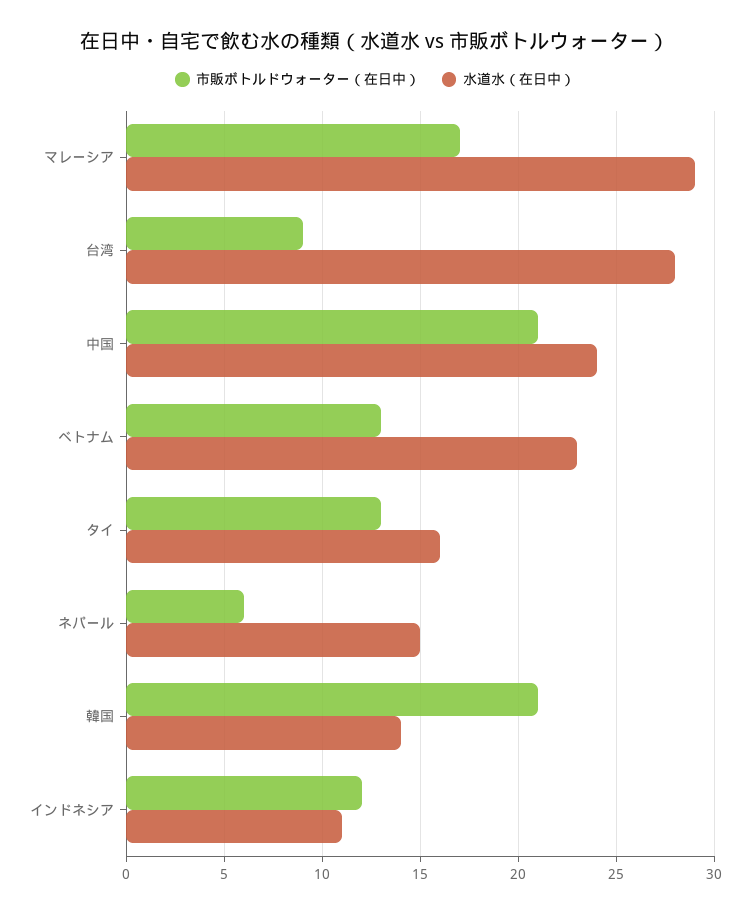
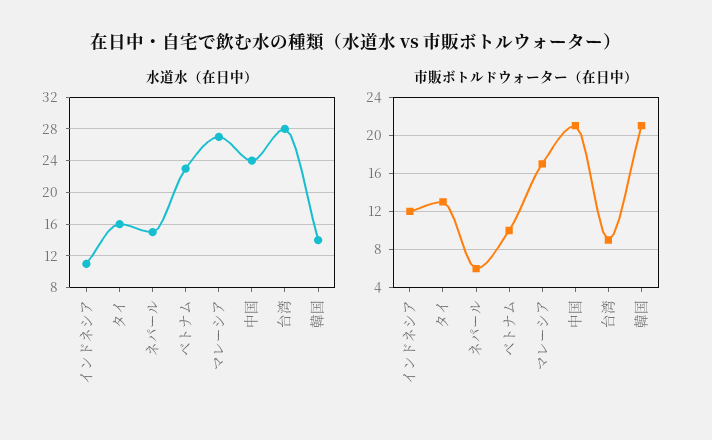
水道水（在日中）, マレーシア: 29 -> 27
市販ボトルドウォーター（在日中）, ベトナム: 13 -> 10

